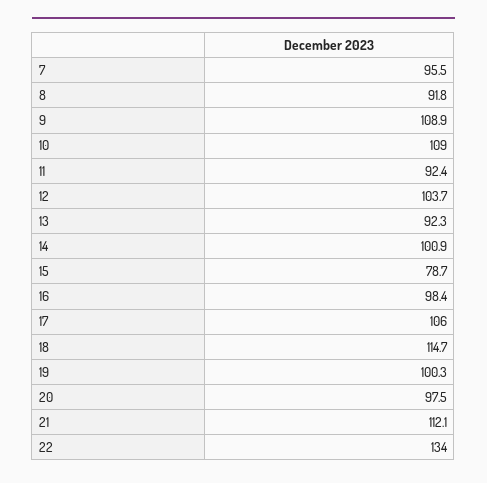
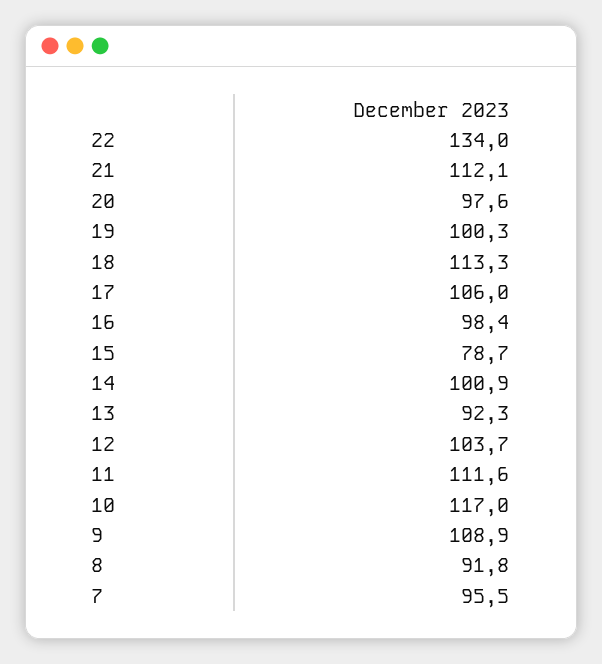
10: 109 -> 117
11: 92.4 -> 111.6
18: 114.7 -> 113.3
20: 97.5 -> 97.6

